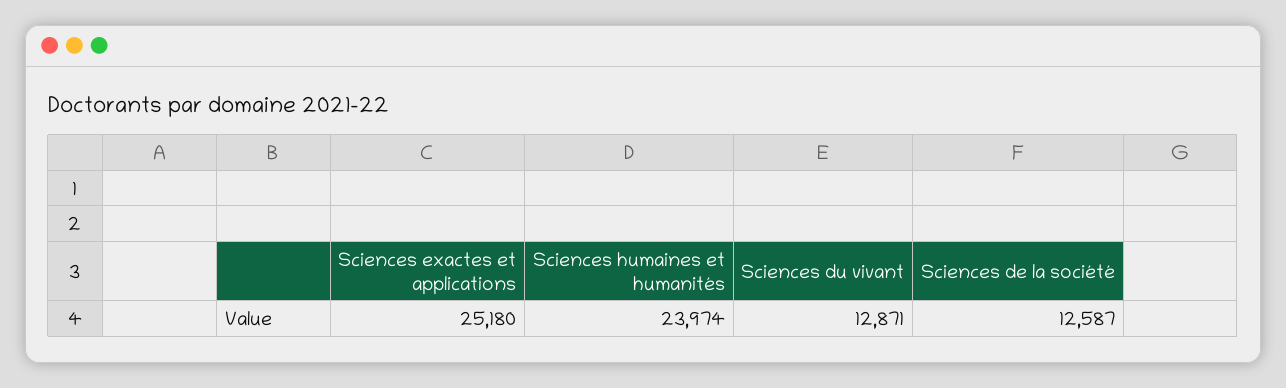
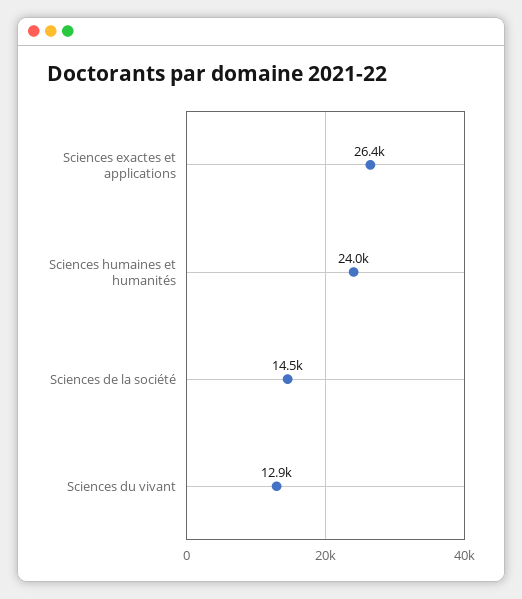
Sciences exactes et applications: 25180 -> 26400
Sciences de la société: 12587 -> 14500

